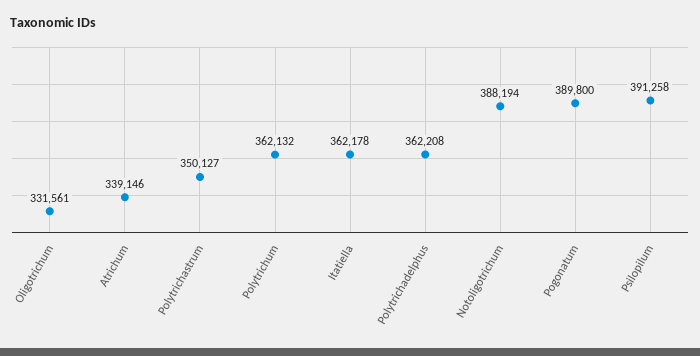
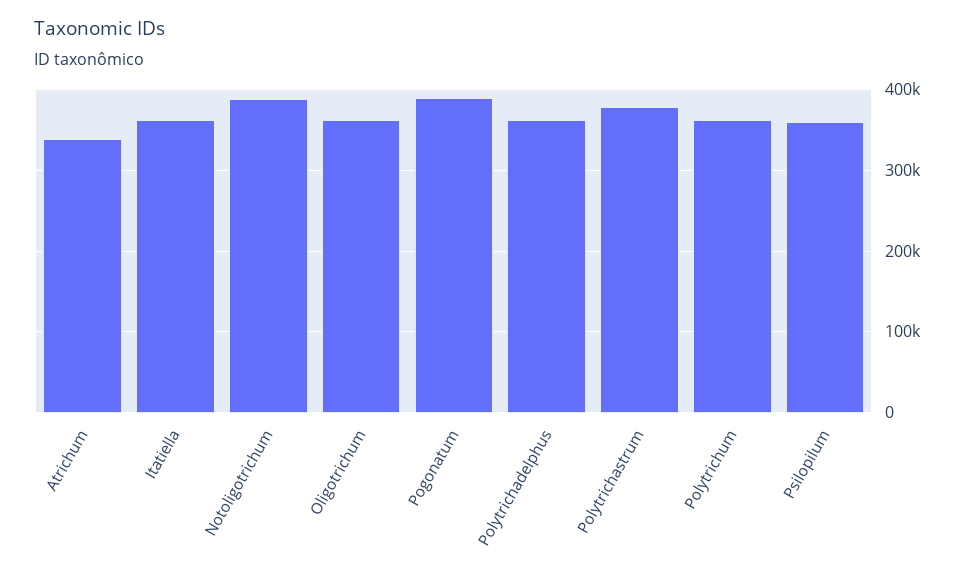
Oligotrichum: 331561 -> 360000
Polytrichastrum: 350127 -> 380000
Psilopilum: 391258 -> 360000

